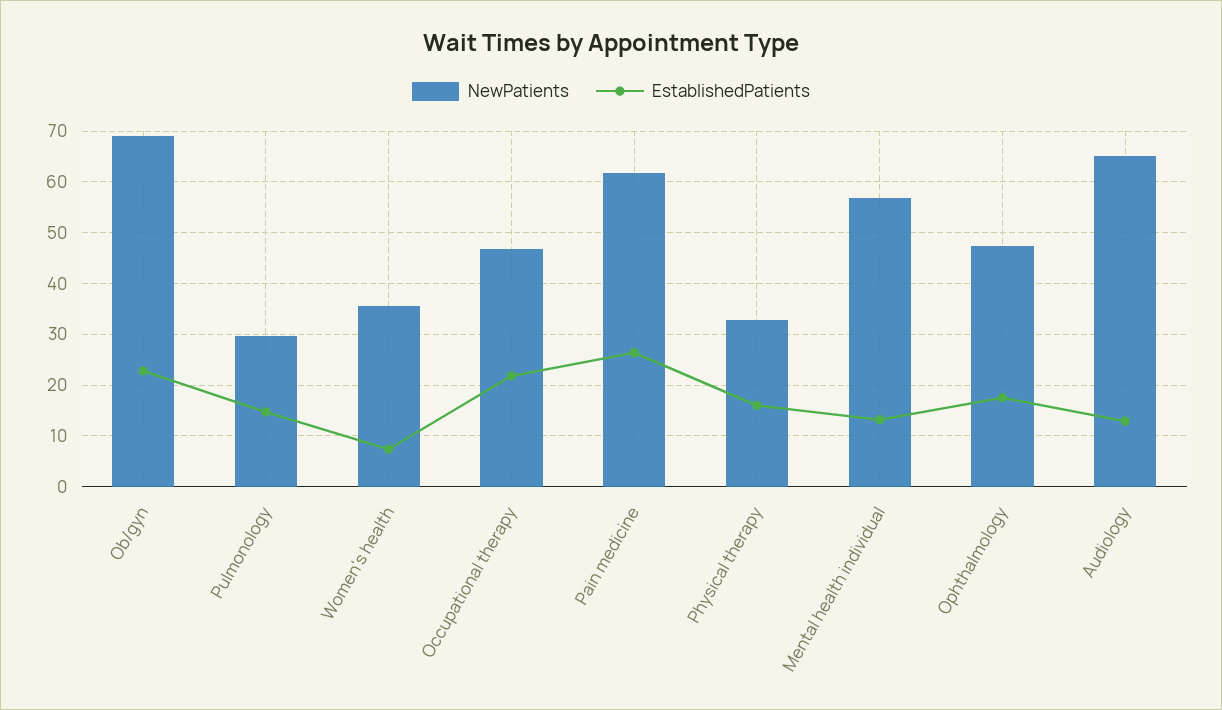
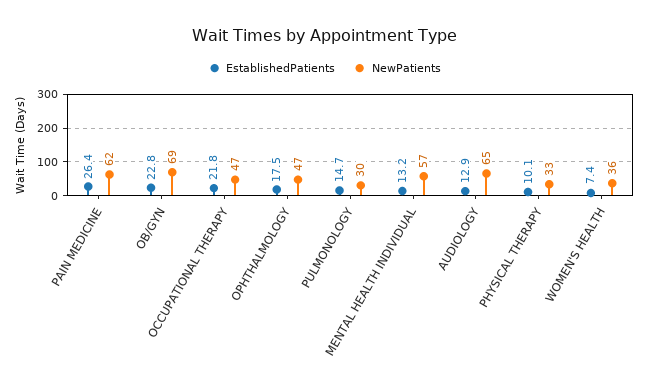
EstablishedPatients, Physical therapy: 16 -> 10.1

